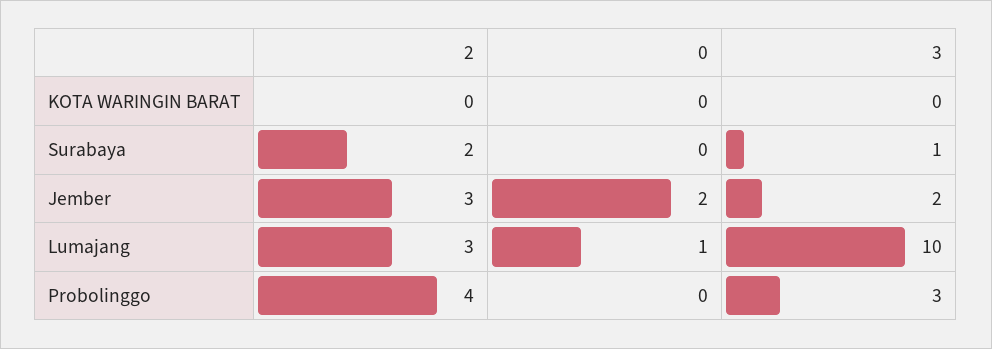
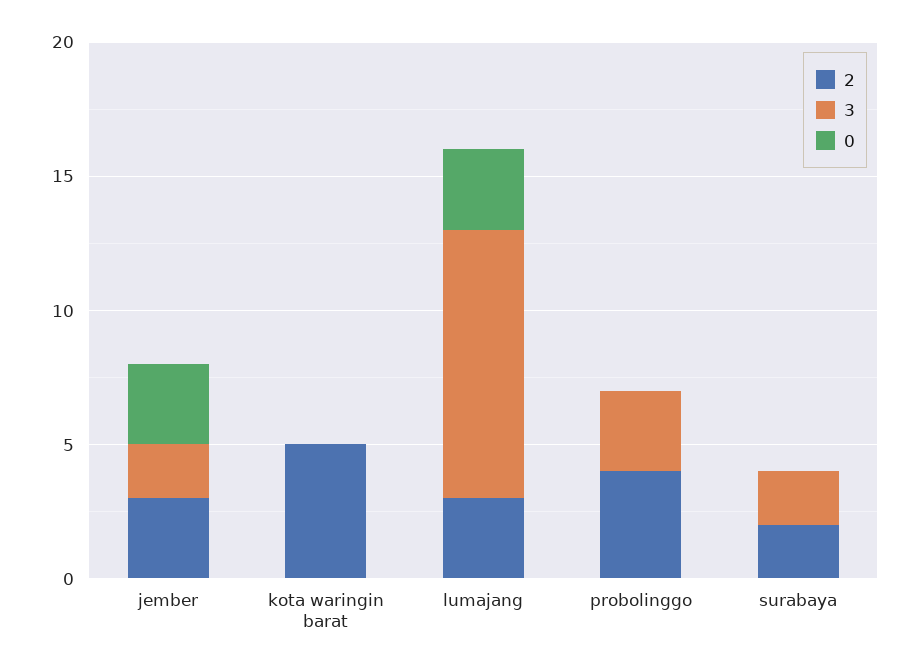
2, KOTA WARINGIN BARAT: 0 -> 5
3, Surabaya: 1 -> 2
0, Jember: 2 -> 3
0, Lumajang: 1 -> 3

